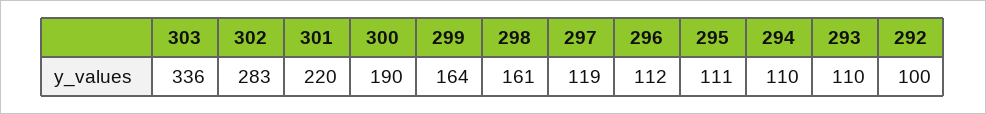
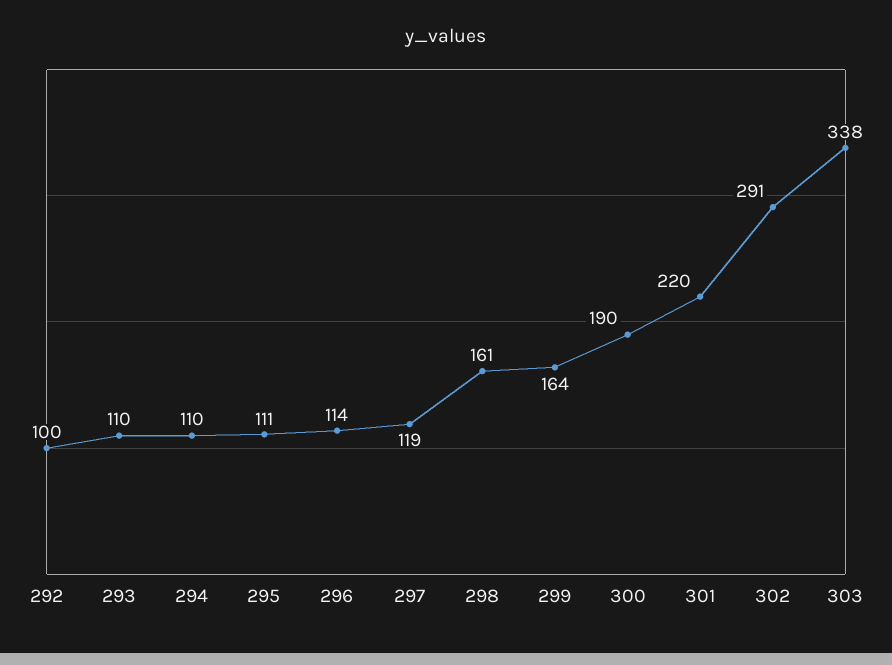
303: 336 -> 338
302: 283 -> 291
296: 112 -> 114

